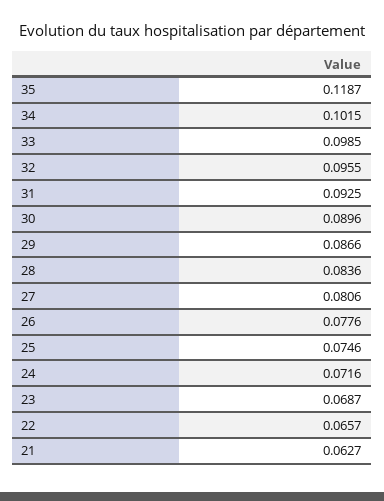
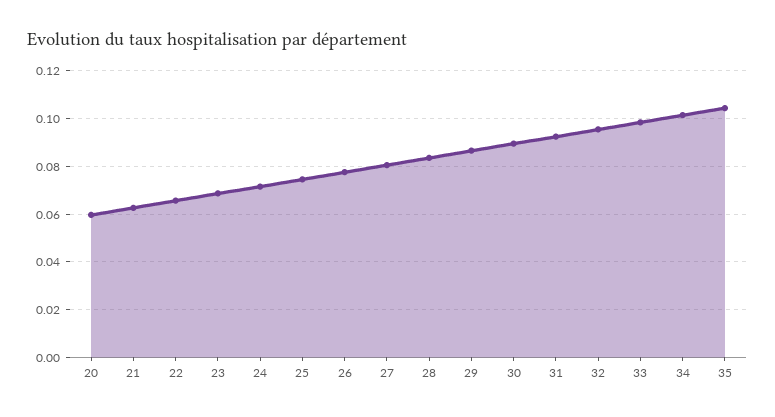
35: 0.1187 -> 0.105
20: none -> 0.06

